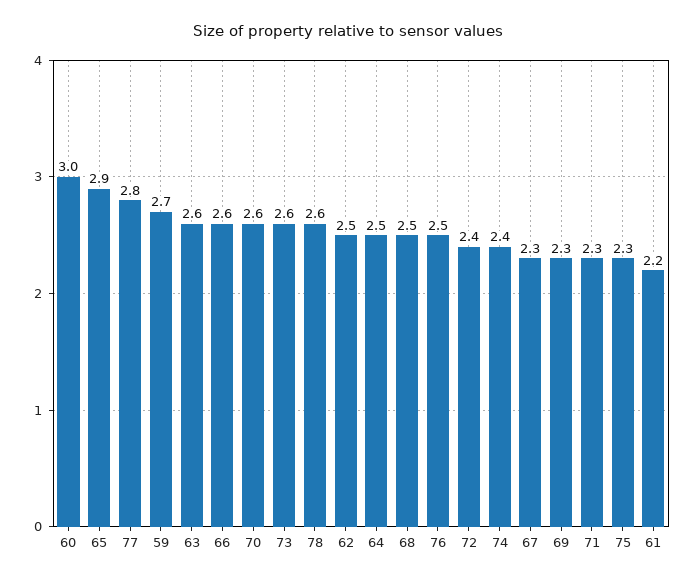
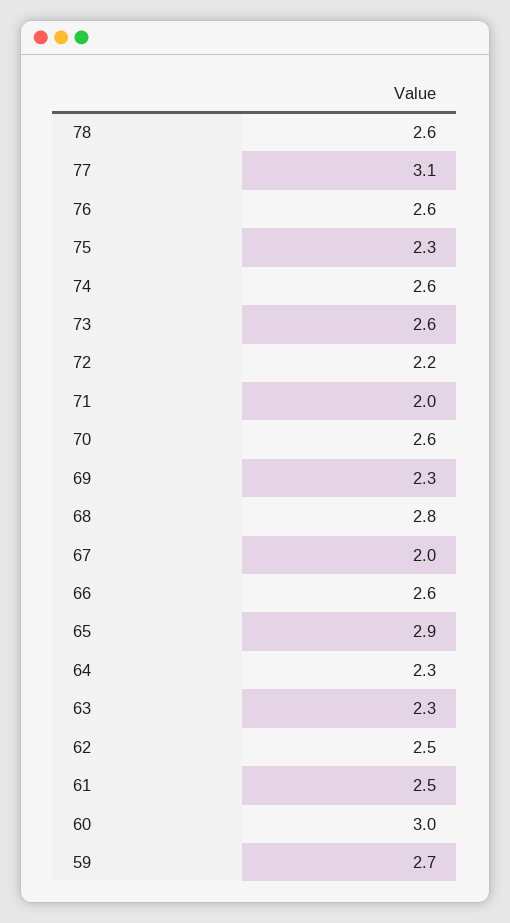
77: 2.8 -> 3.1
63: 2.6 -> 2.3
64: 2.5 -> 2.3
68: 2.5 -> 2.8
76: 2.5 -> 2.6
72: 2.4 -> 2.2
74: 2.4 -> 2.6
67: 2.3 -> 2
71: 2.3 -> 2
61: 2.2 -> 2.5

